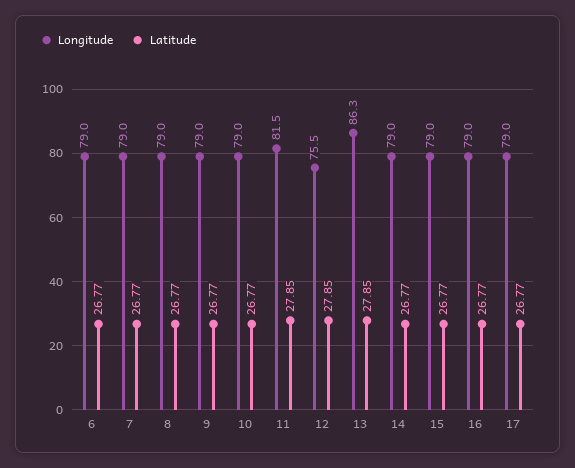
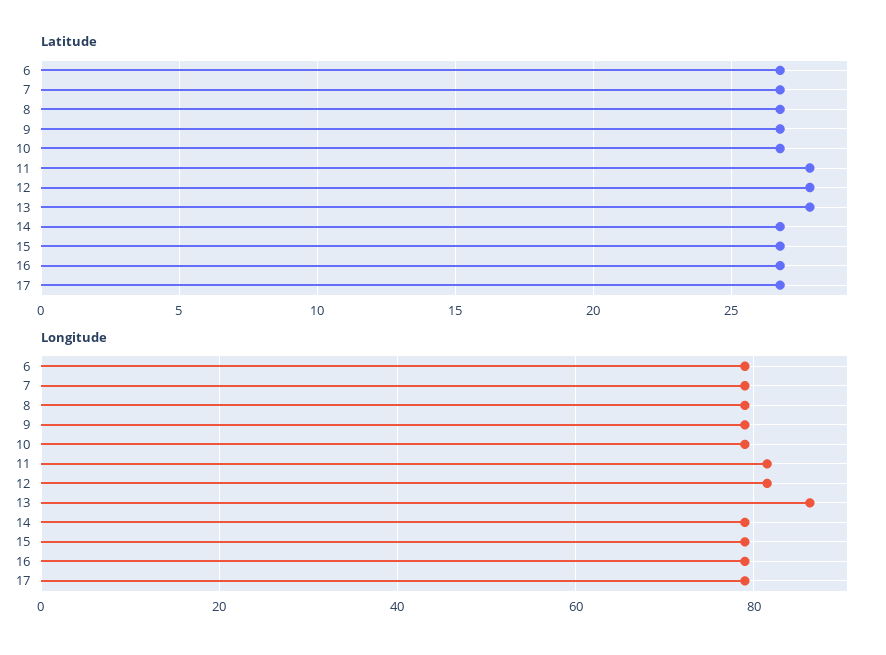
Longitude, 12: 75.5 -> 82

